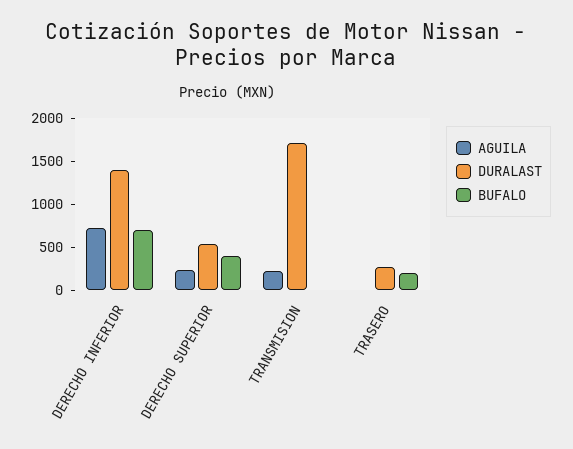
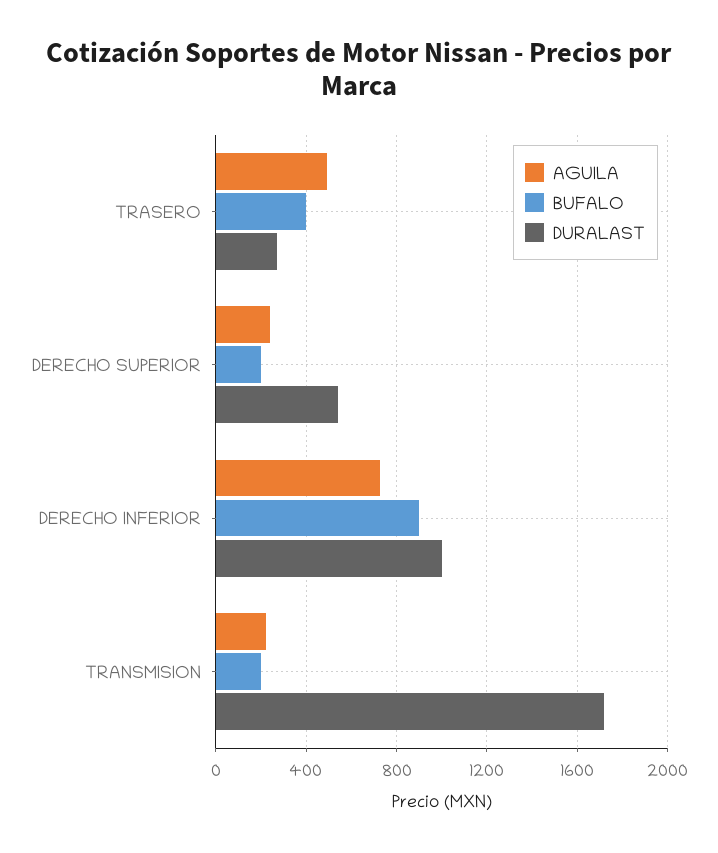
DURALAST, DERECHO INFERIOR: 1400 -> 1000
BUFALO, DERECHO INFERIOR: 700 -> 900
BUFALO, DERECHO SUPERIOR: 400 -> 200
BUFALO, TRANSMISION: 0 -> 200
AGUILA, TRASERO: 0 -> 500
BUFALO, TRASERO: 200 -> 400

